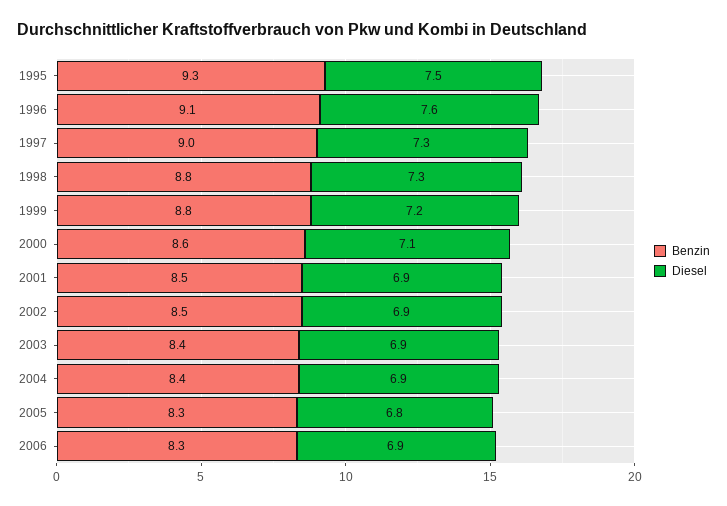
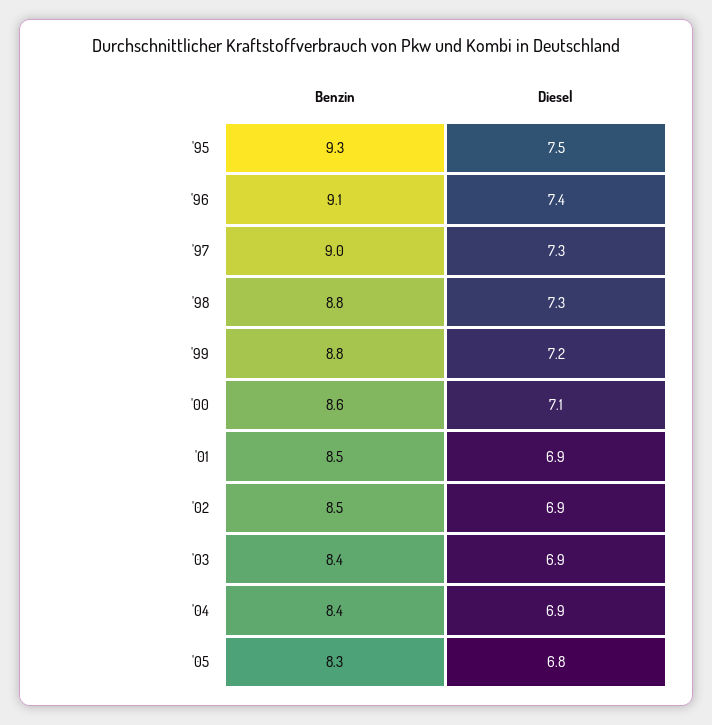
Diesel, 1996: 7.6 -> 7.4
Benzin, 2006: 8.3 -> none
Diesel, 2006: 6.9 -> none

